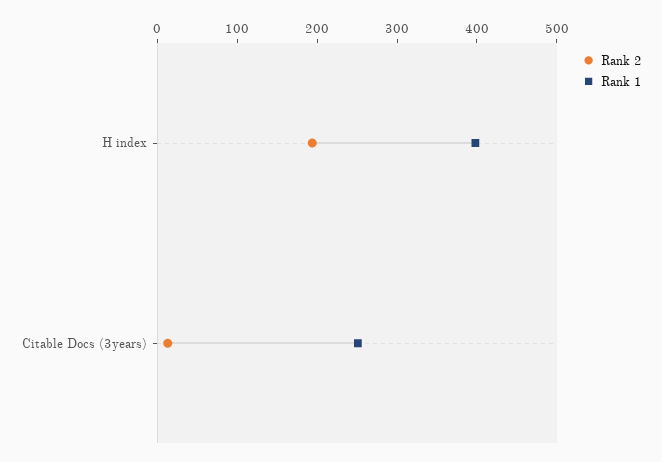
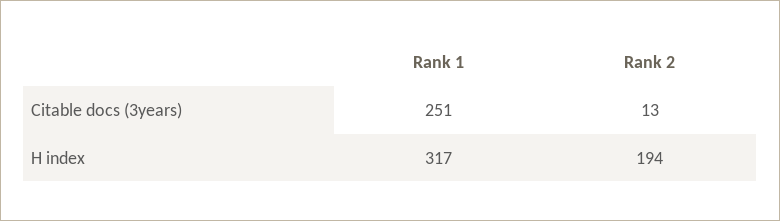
Rank 1, H index: 400 -> 317

